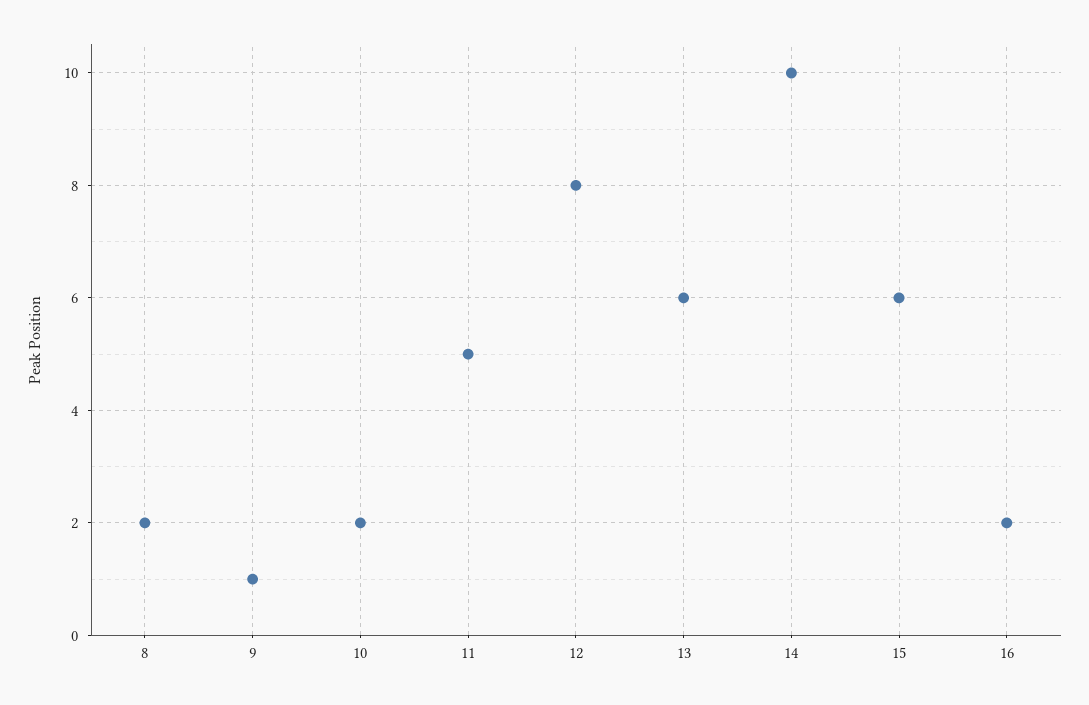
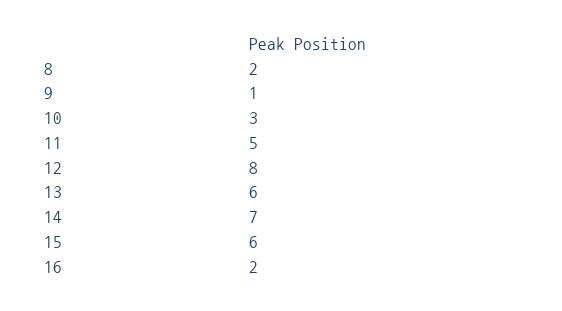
10: 2 -> 3
14: 10 -> 7

